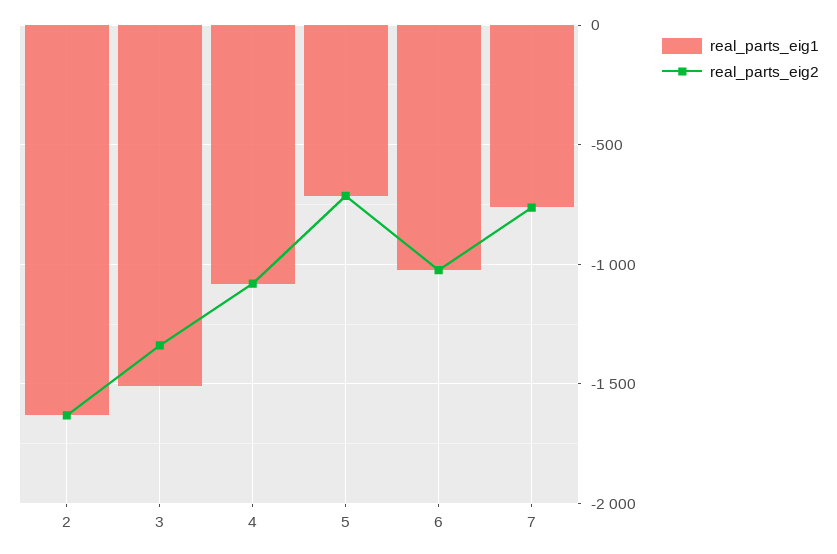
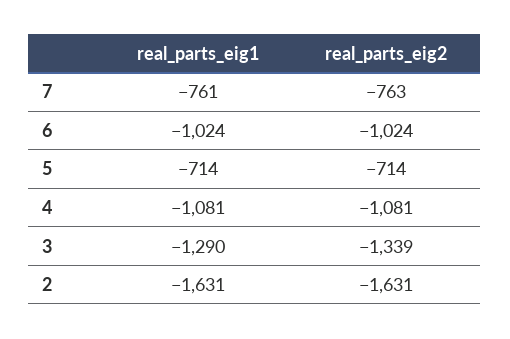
real_parts_eig1, 3: -1500 -> -1290

